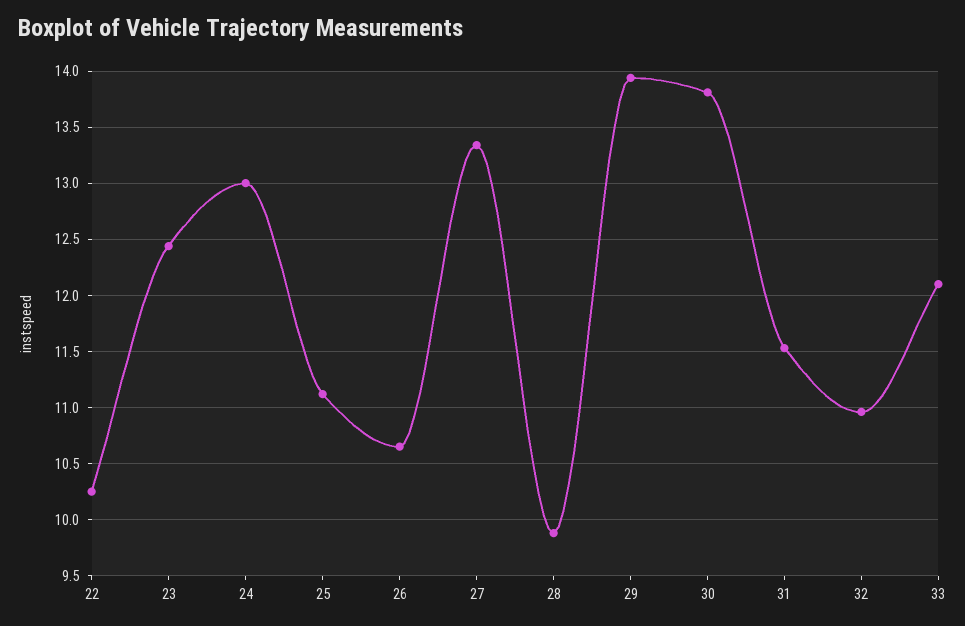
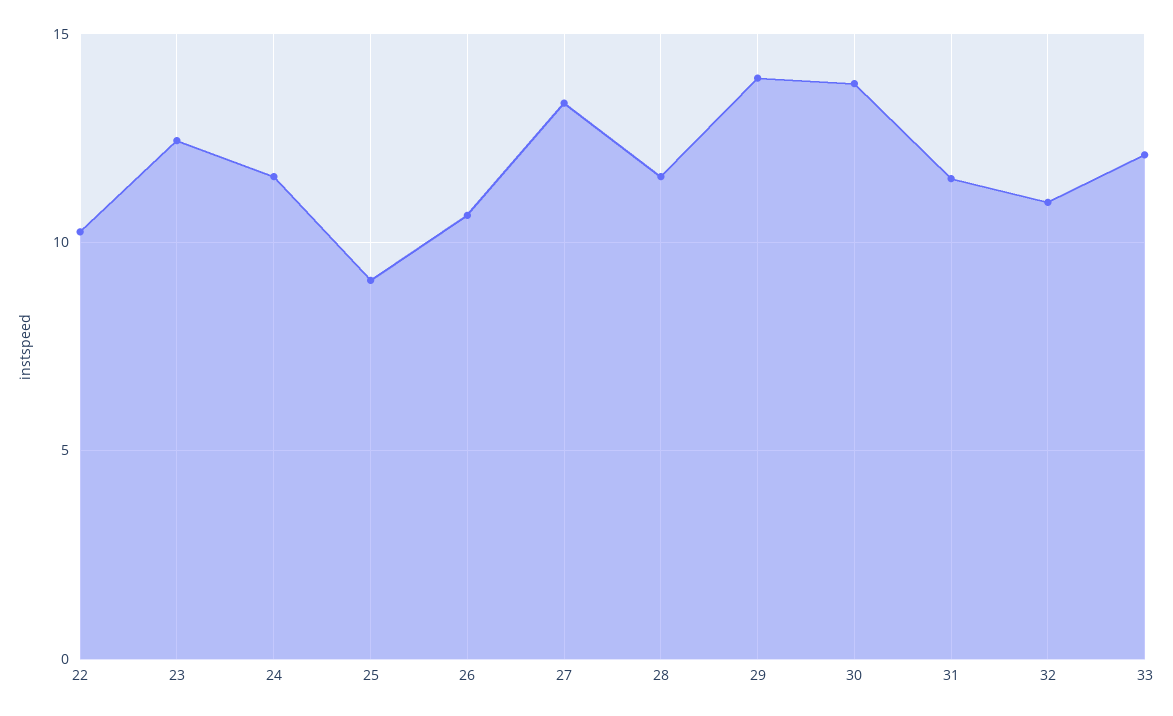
24: 13 -> 11.5
25: 11.1 -> 9
28: 9.9 -> 11.5

